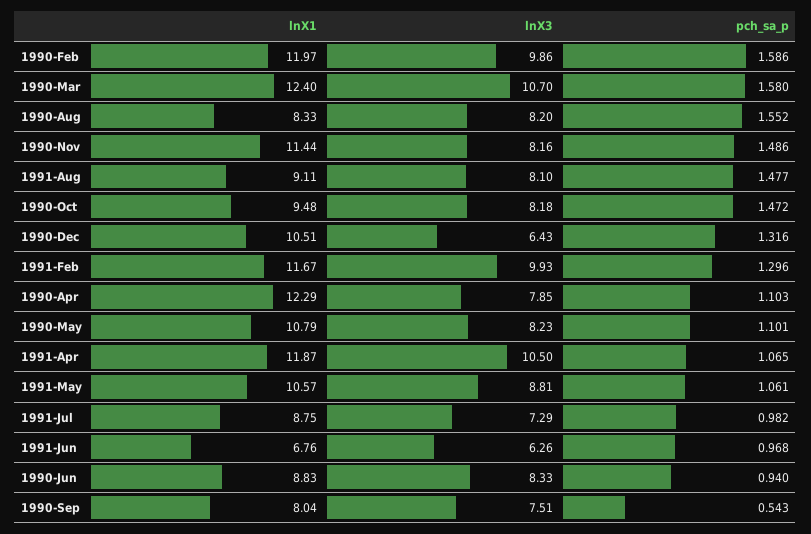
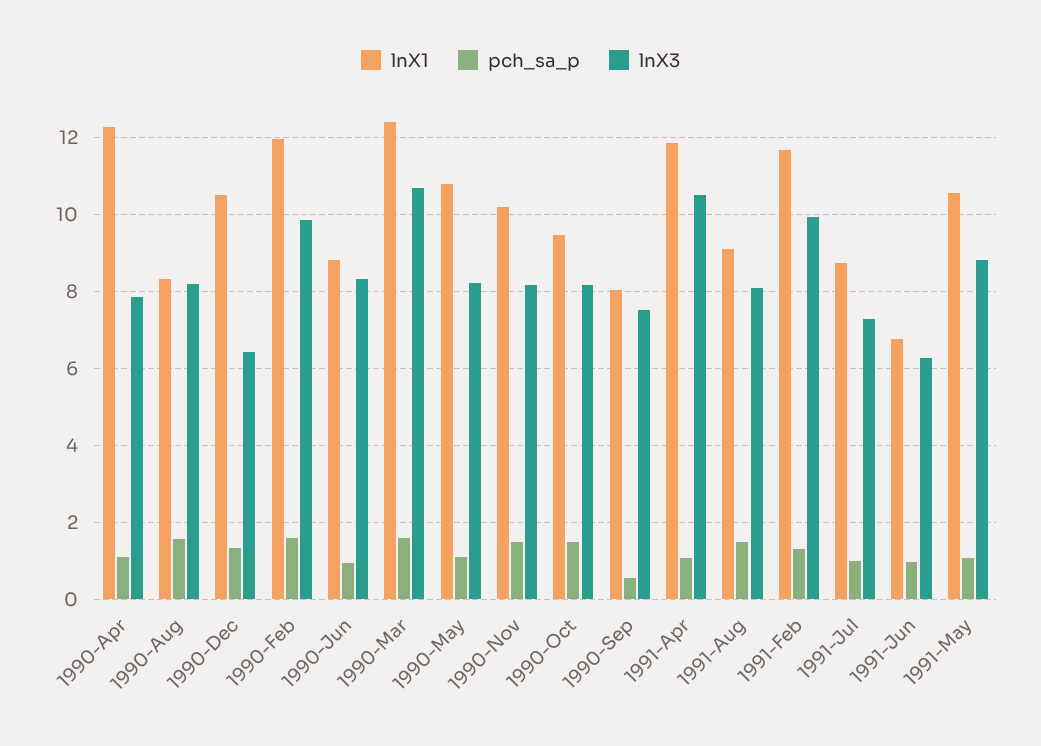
lnX1, 1990-Nov: 11.44 -> 10.2

